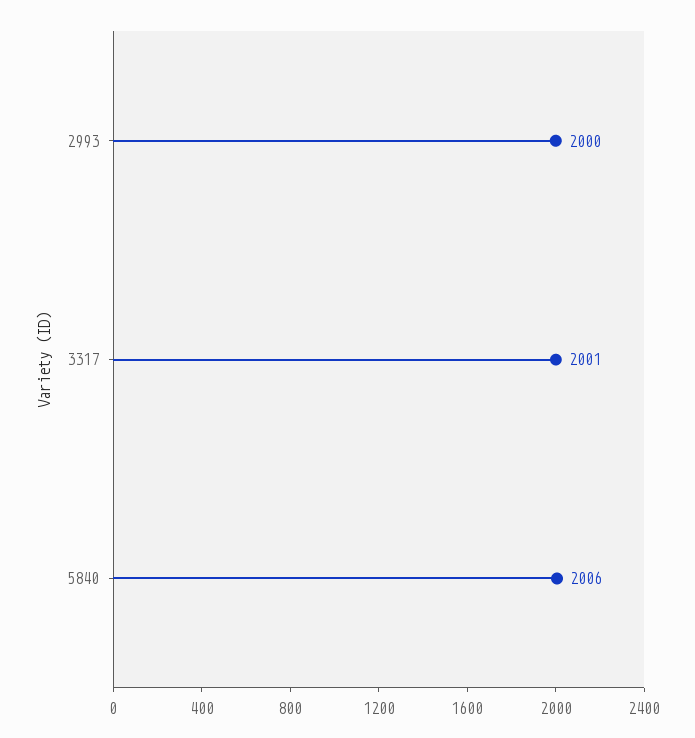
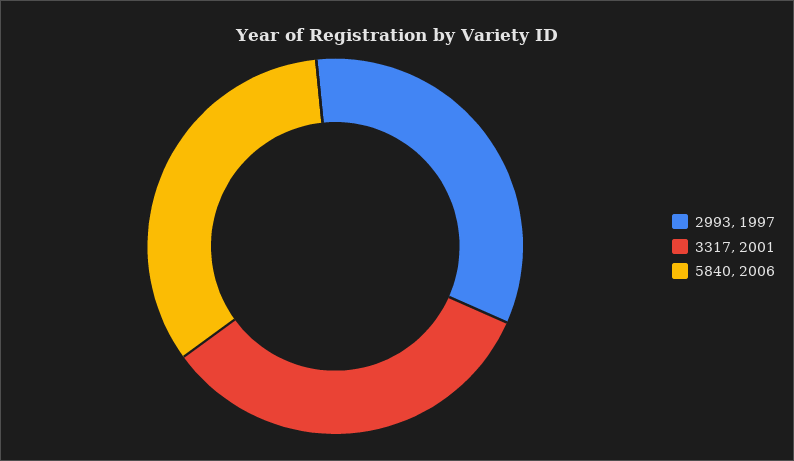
2993: 2000 -> 1997

